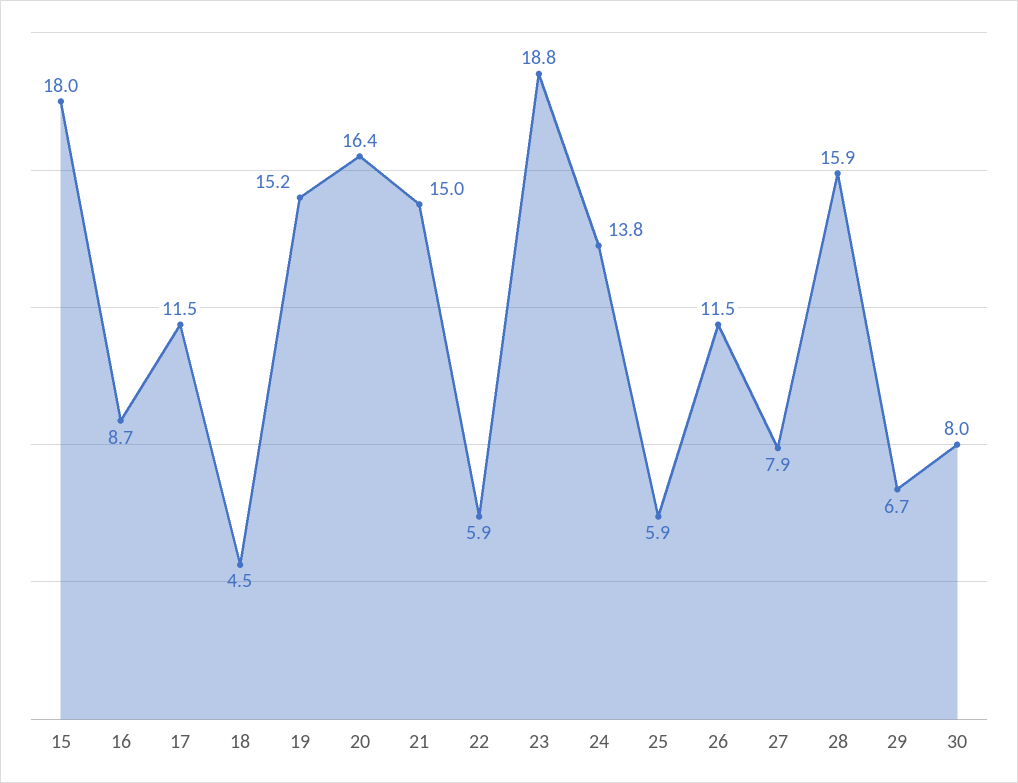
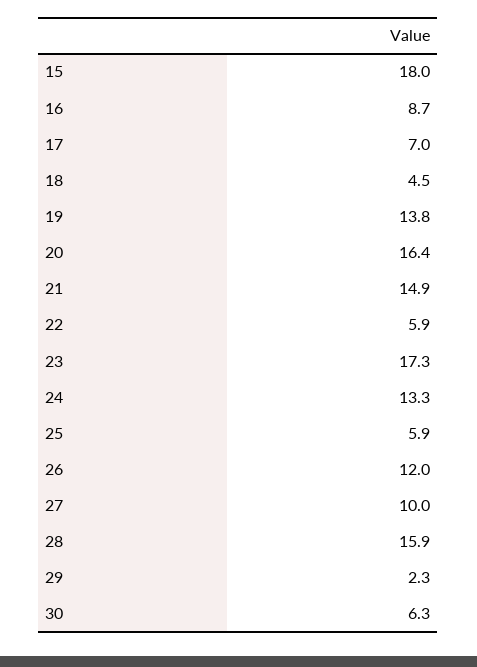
17: 11.5 -> 7
19: 15.2 -> 13.8
21: 15 -> 14.9
23: 18.8 -> 17.3
24: 13.8 -> 13.3
26: 11.5 -> 12
27: 7.9 -> 10
29: 6.7 -> 2.3
30: 8 -> 6.3

